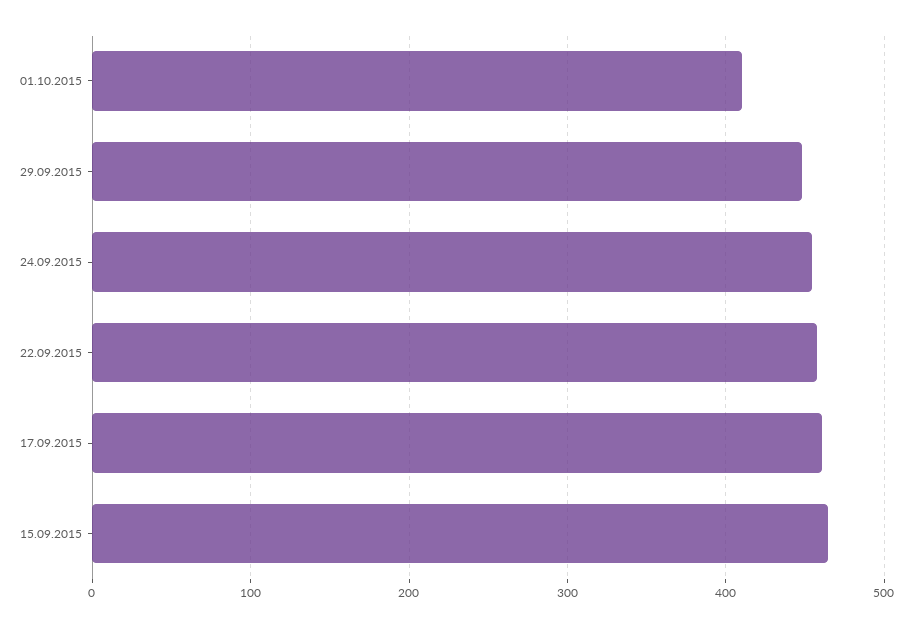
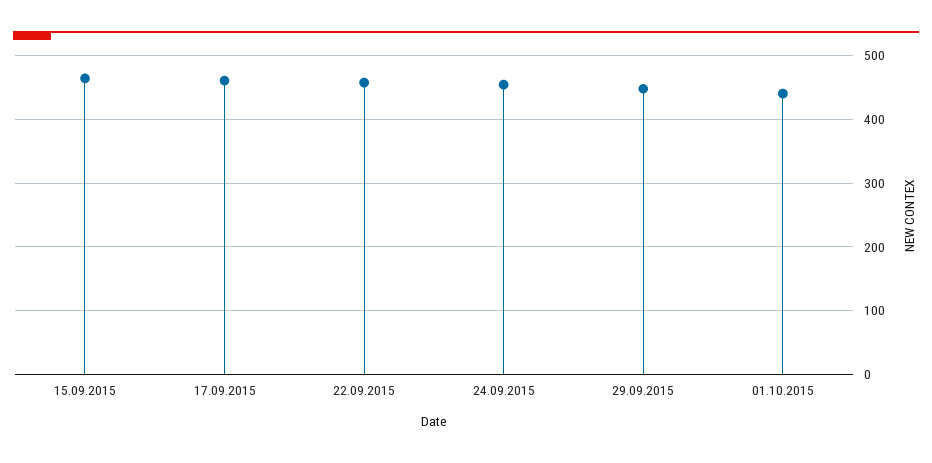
01.10.2015: 410 -> 440

